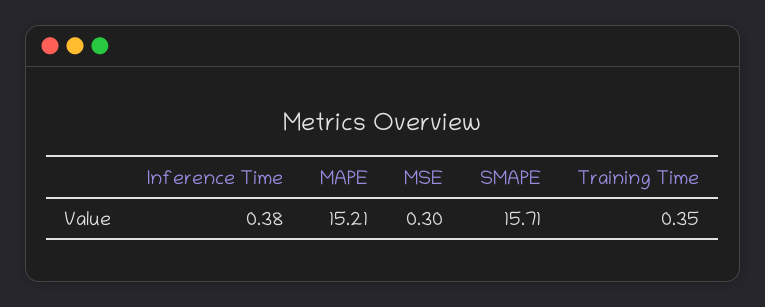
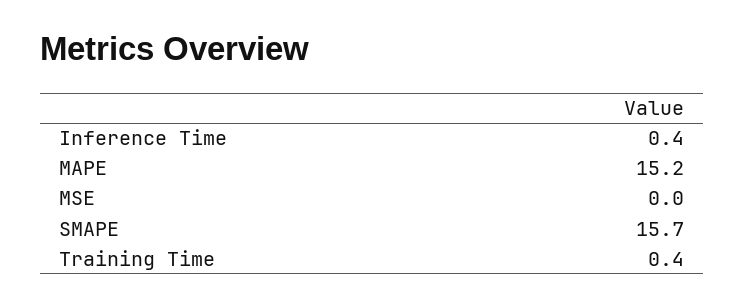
MSE: 0.3 -> 0

